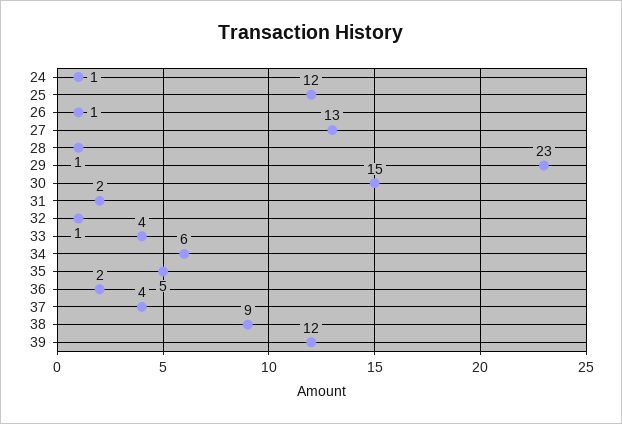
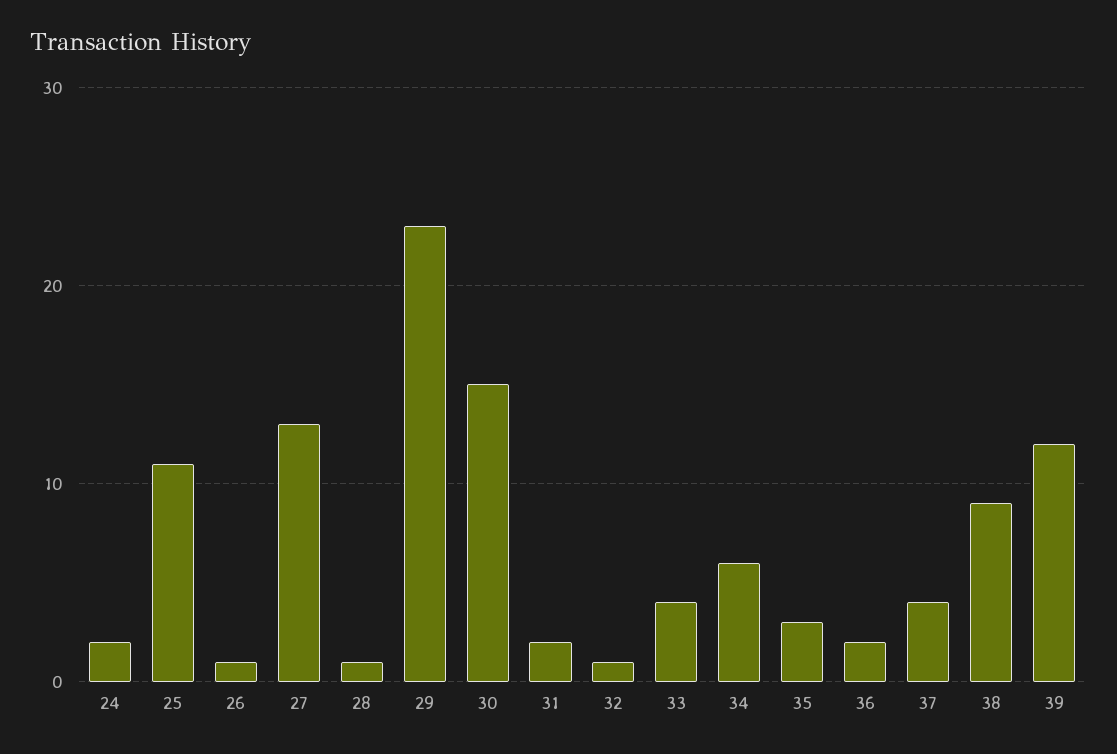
24: 1 -> 2
25: 12 -> 11
35: 5 -> 3

